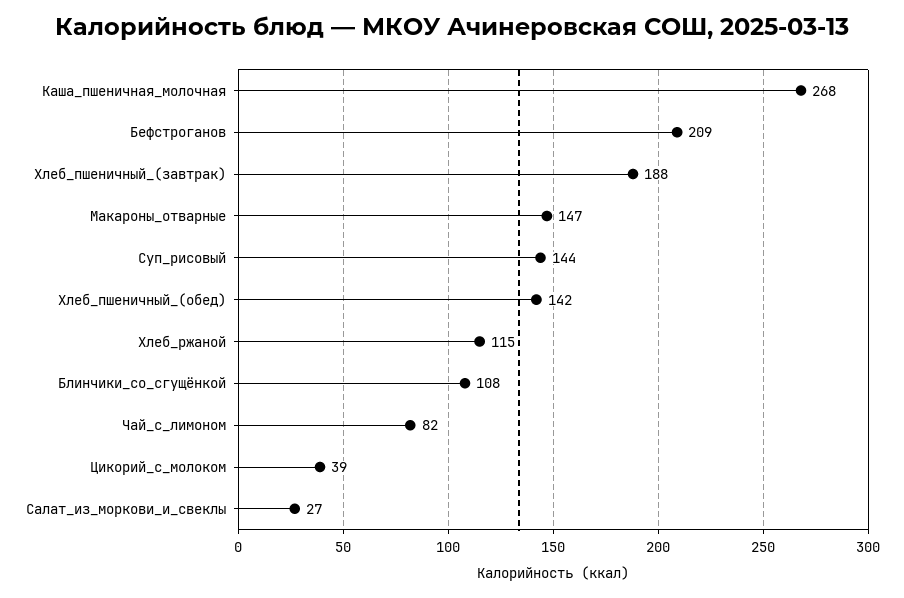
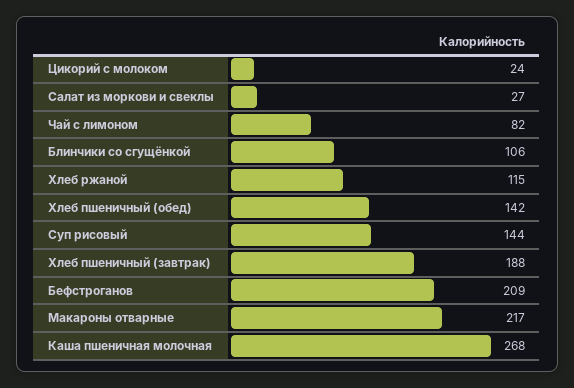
Макароны_отварные: 147 -> 217
Блинчики_со_сгущёнкой: 108 -> 106
Цикорий_с_молоком: 39 -> 24

